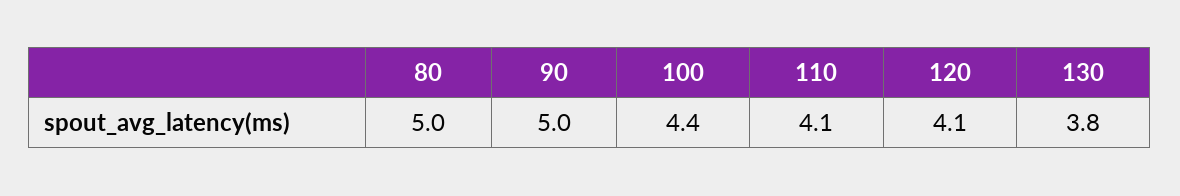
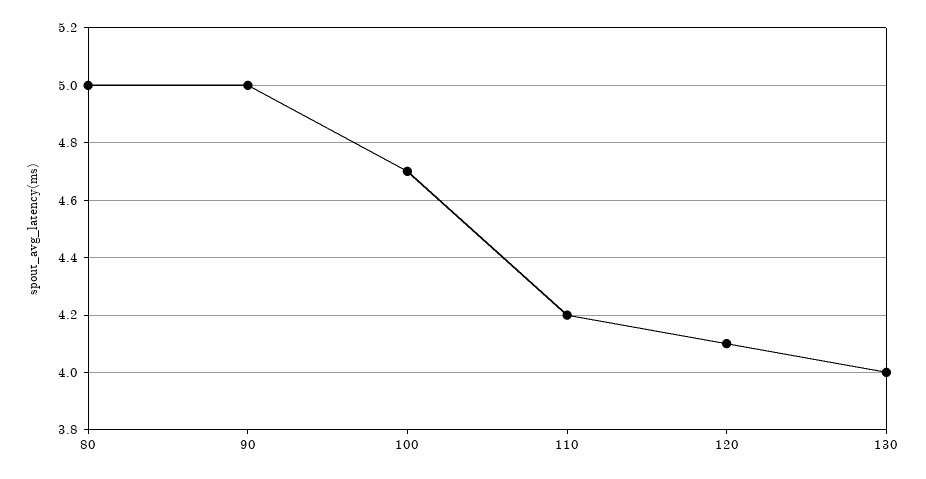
100: 4.4 -> 4.7
110: 4.1 -> 4.2
130: 3.8 -> 4

